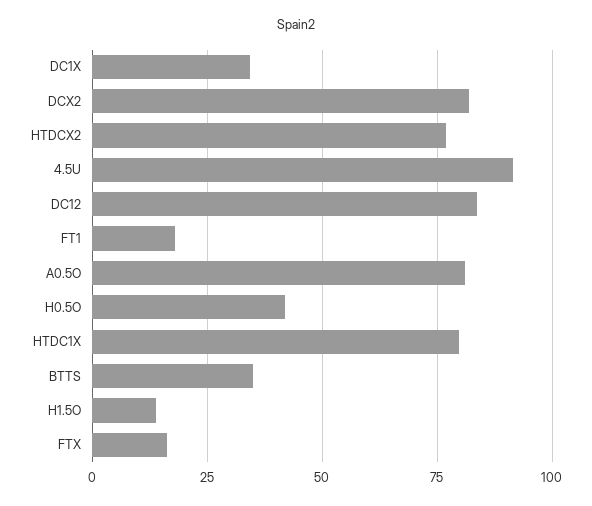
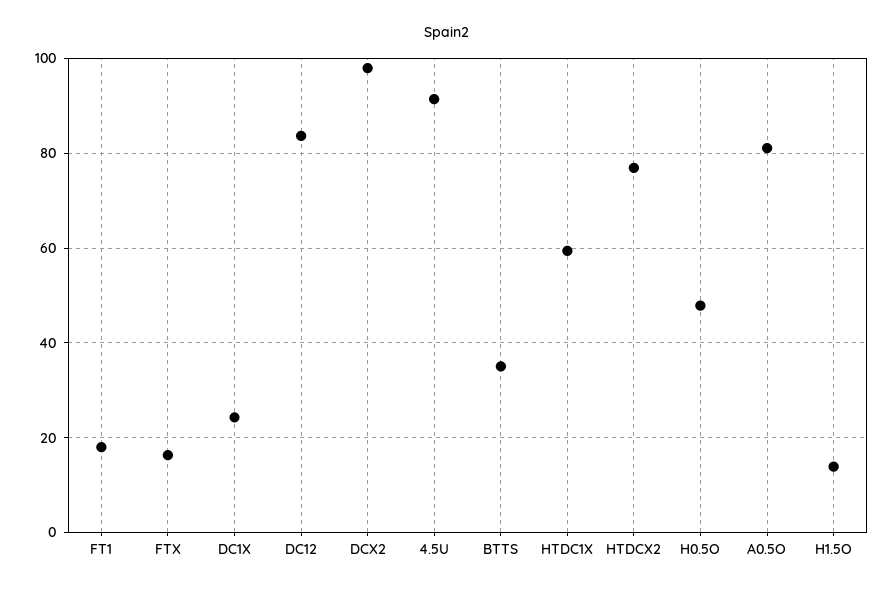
DC1X: 35 -> 24
DCX2: 82.5 -> 98
H0.5O: 42.5 -> 48
HTDC1X: 80 -> 60

